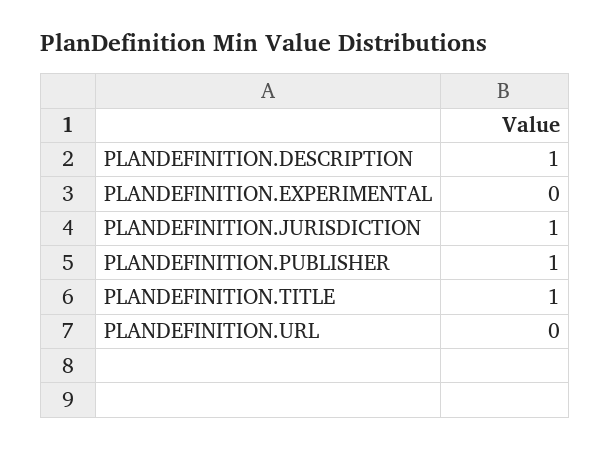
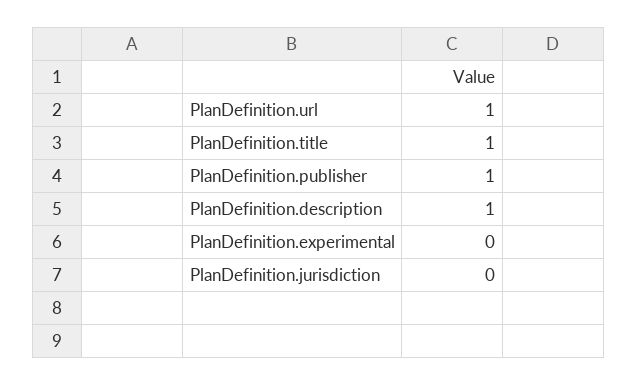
PLANDEFINITION.JURISDICTION: 1 -> 0
PLANDEFINITION.URL: 0 -> 1

